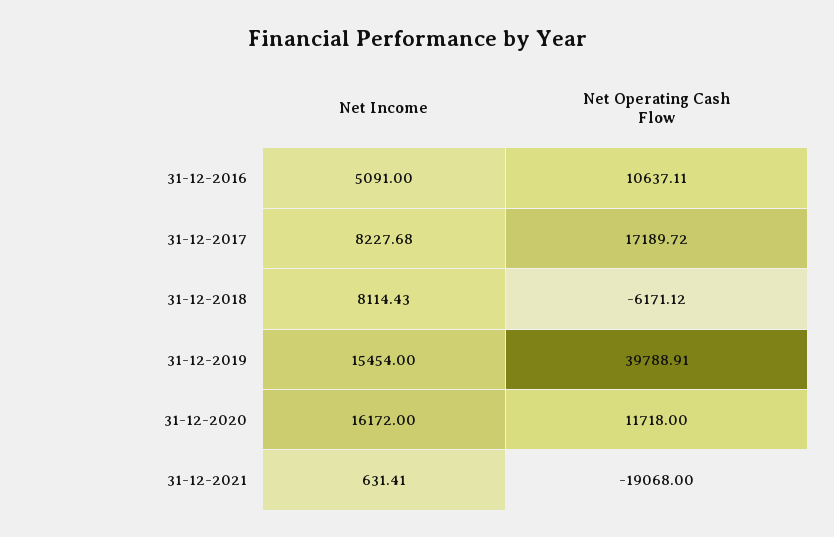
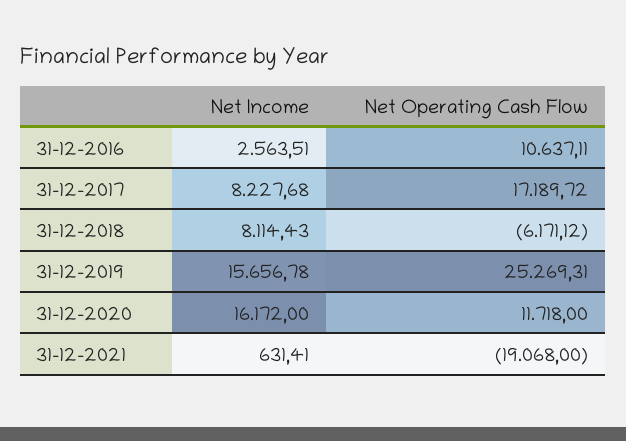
Net Income, 31-12-2016: 5091 -> 2563.51
Net Income, 31-12-2019: 15454 -> 15656.78
Net Operating Cash Flow, 31-12-2019: 39788.91 -> 25269.31

